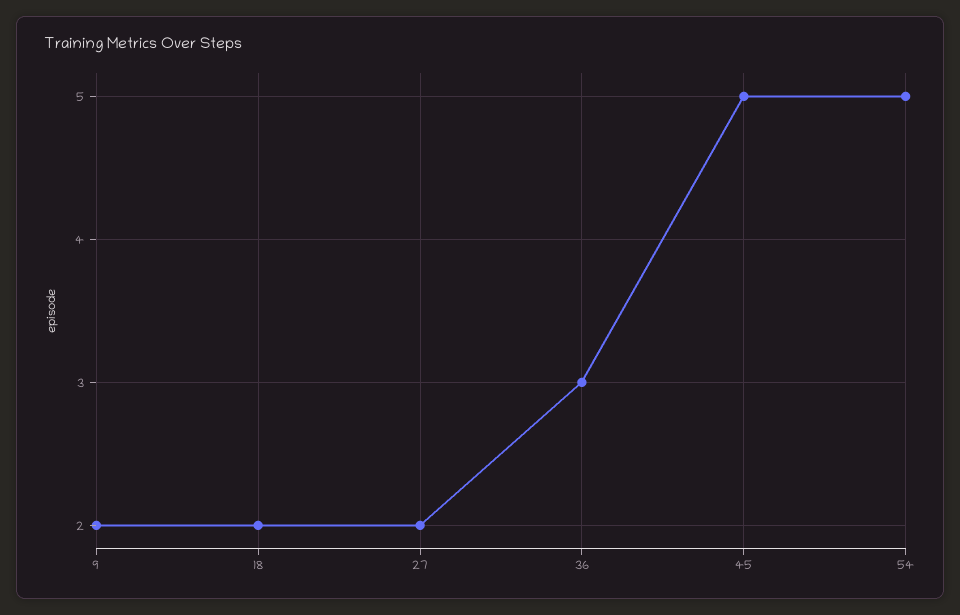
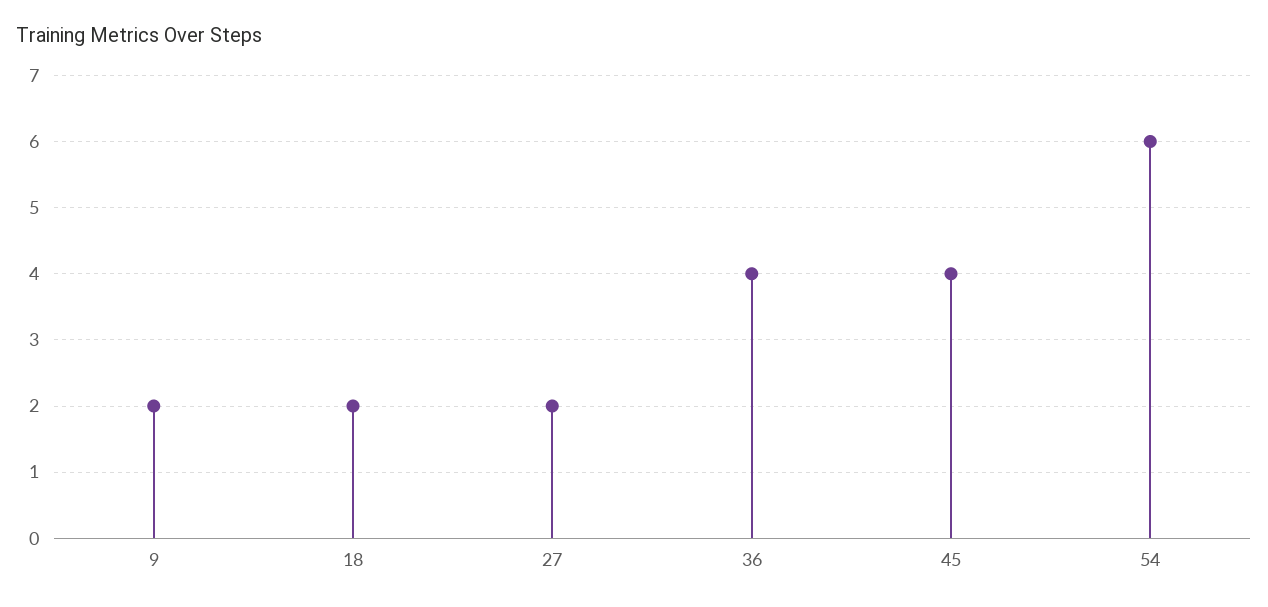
36: 3 -> 4
45: 5 -> 4
54: 5 -> 6

